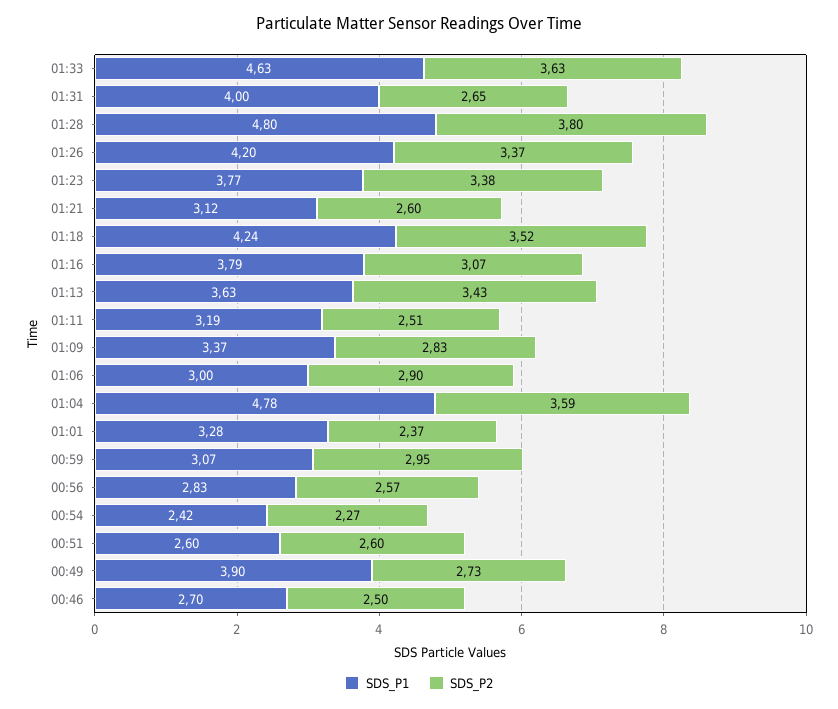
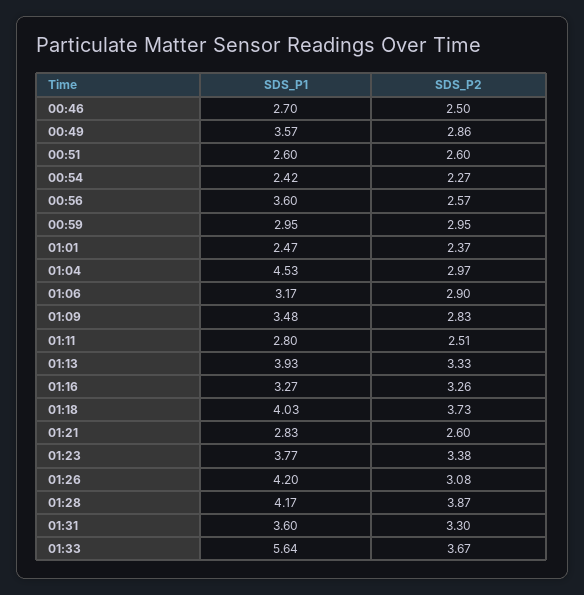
SDS_P1, 01:33: 4.63 -> 5.64
SDS_P2, 01:33: 3.63 -> 3.67
SDS_P1, 01:31: 4 -> 3.6
SDS_P2, 01:31: 2.65 -> 3.3
SDS_P1, 01:28: 4.8 -> 4.17
SDS_P2, 01:28: 3.8 -> 3.87
SDS_P2, 01:26: 3.37 -> 3.08
SDS_P1, 01:21: 3.12 -> 2.83
SDS_P1, 01:18: 4.24 -> 4.03
SDS_P2, 01:18: 3.52 -> 3.73
SDS_P1, 01:16: 3.79 -> 3.27
SDS_P2, 01:16: 3.07 -> 3.26
SDS_P1, 01:13: 3.63 -> 3.93
SDS_P2, 01:13: 3.43 -> 3.33
SDS_P1, 01:11: 3.19 -> 2.8
SDS_P1, 01:09: 3.37 -> 3.48
SDS_P1, 01:06: 3 -> 3.17
SDS_P1, 01:04: 4.78 -> 4.53
SDS_P2, 01:04: 3.59 -> 2.97
SDS_P1, 01:01: 3.28 -> 2.47
SDS_P1, 00:59: 3.07 -> 2.95
SDS_P1, 00:56: 2.83 -> 3.6
SDS_P1, 00:49: 3.9 -> 3.57
SDS_P2, 00:49: 2.73 -> 2.86

